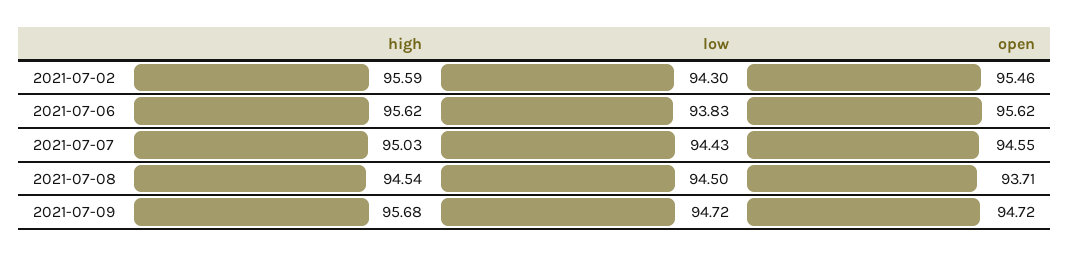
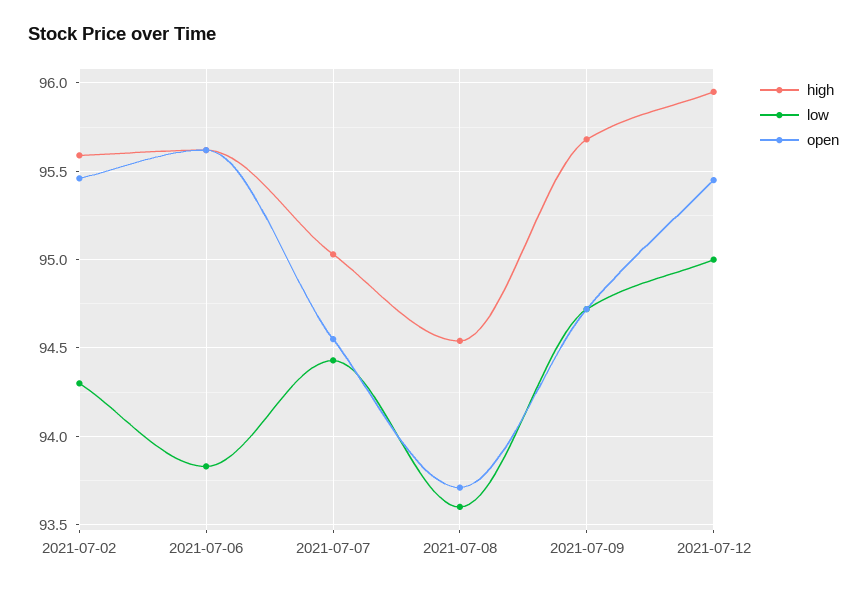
low, 2021-07-08: 94.5 -> 93.6
high, 2021-07-12: none -> 95.95
low, 2021-07-12: none -> 95
open, 2021-07-12: none -> 95.45

